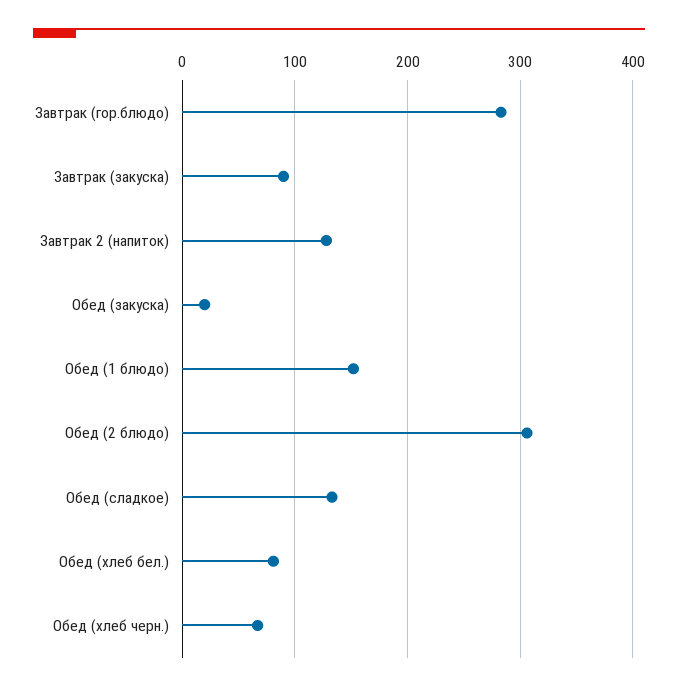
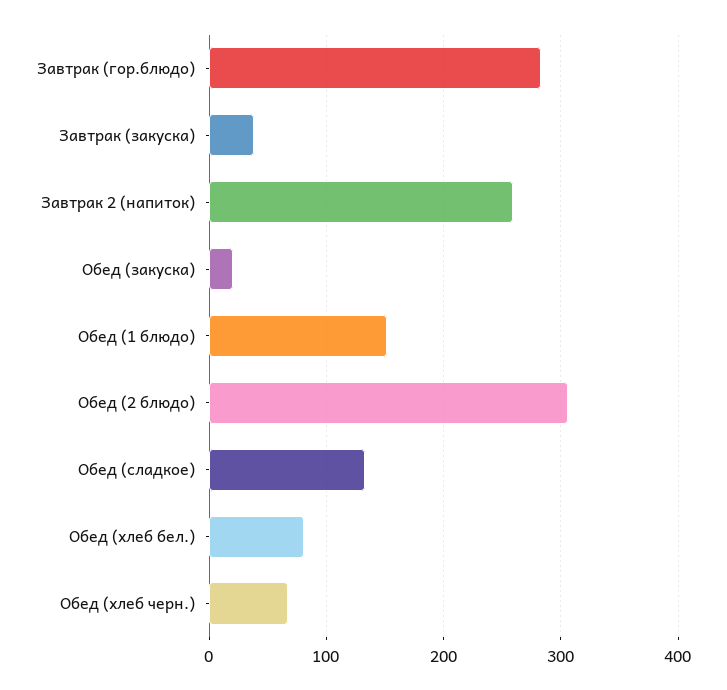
Завтрак (закуска): 90 -> 40
Завтрак 2 (напиток): 130 -> 260

